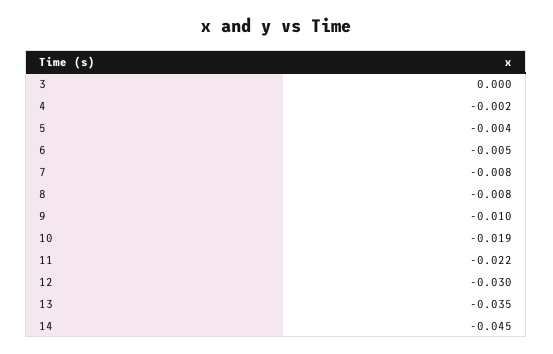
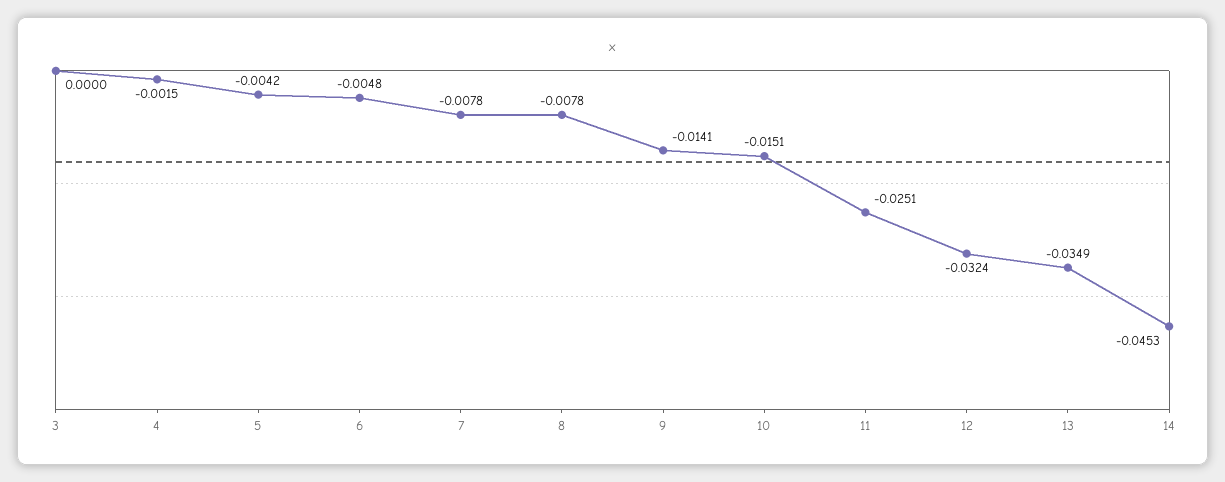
9: -0.01 -> -0.0141
10: -0.019 -> -0.0151
11: -0.022 -> -0.0251
12: -0.03 -> -0.0324

